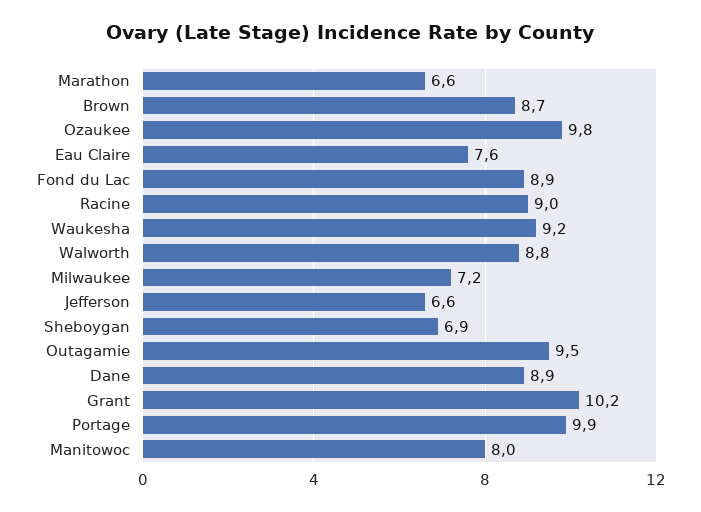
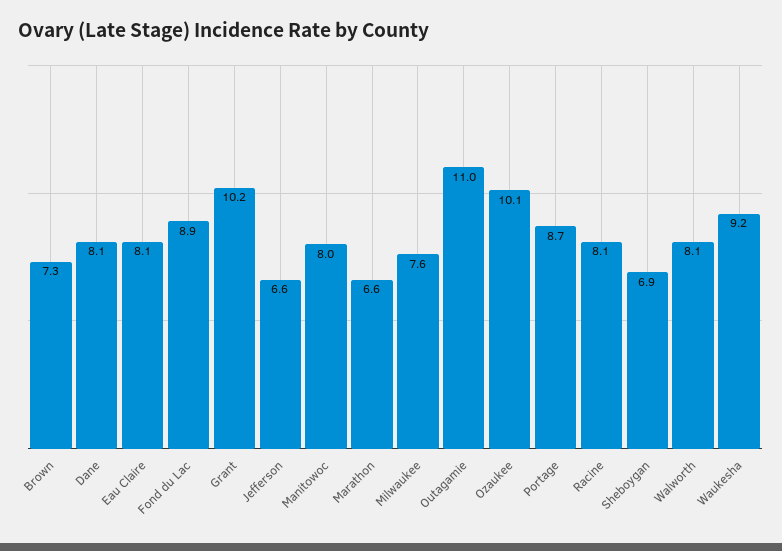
Brown: 8.7 -> 7.3
Ozaukee: 9.8 -> 10.1
Eau Claire: 7.6 -> 8.1
Racine: 9 -> 8.1
Walworth: 8.8 -> 8.1
Milwaukee: 7.2 -> 7.6
Outagamie: 9.5 -> 11
Dane: 8.9 -> 8.1
Portage: 9.9 -> 8.7

